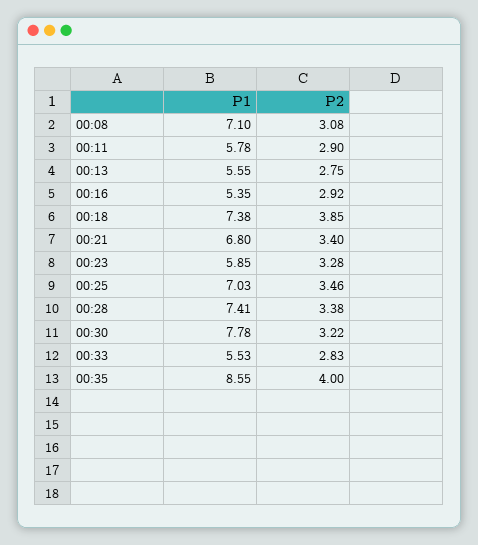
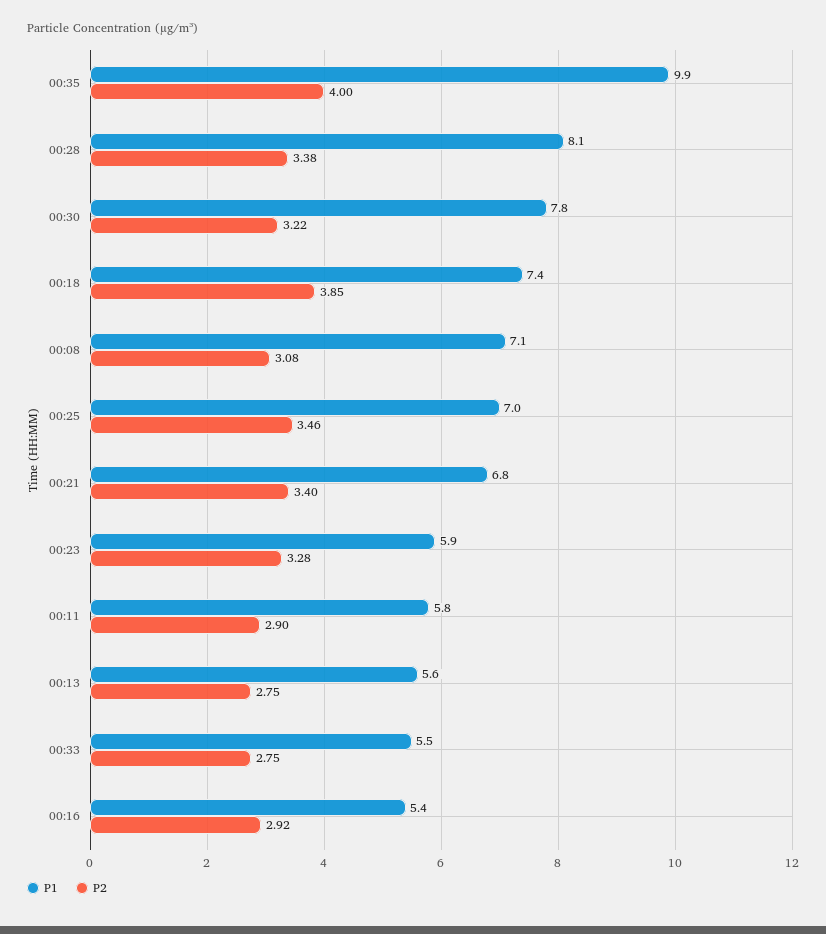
P1, 00:28: 7.41 -> 8.1
P2, 00:33: 2.83 -> 2.75
P1, 00:35: 8.55 -> 9.9

